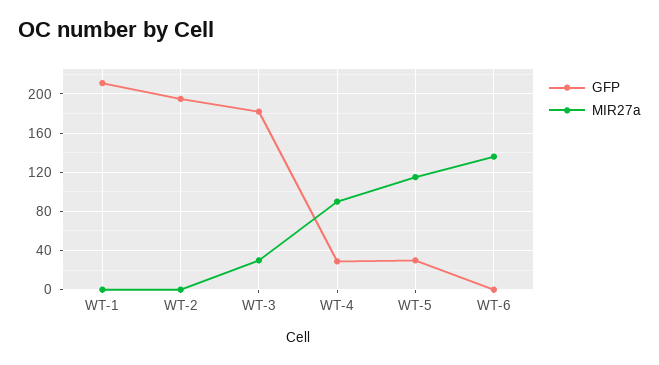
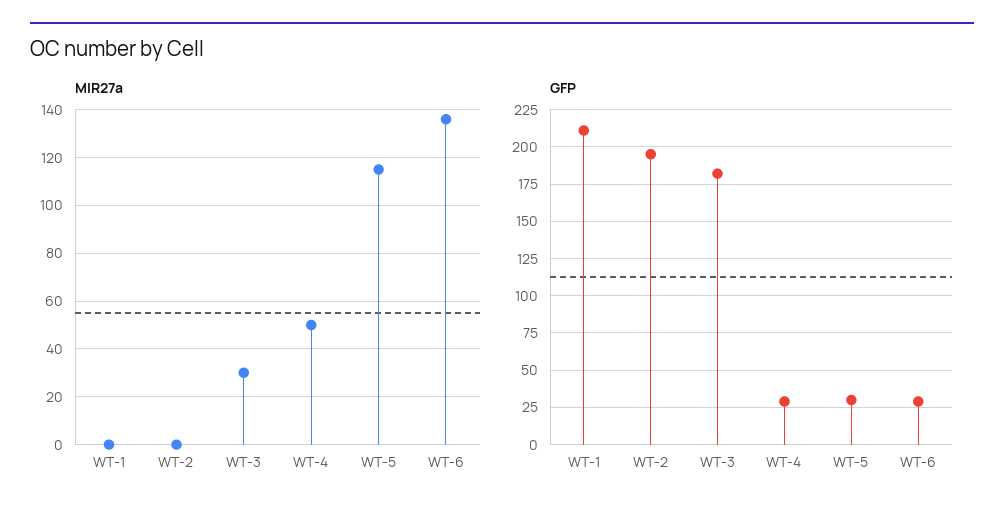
MIR27a, WT-4: 90 -> 50
GFP, WT-6: 0 -> 30

